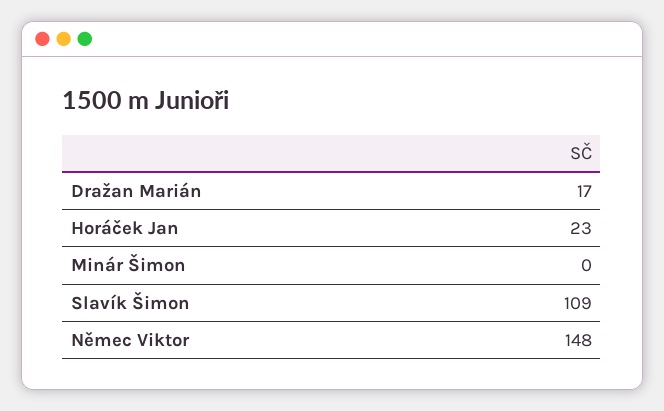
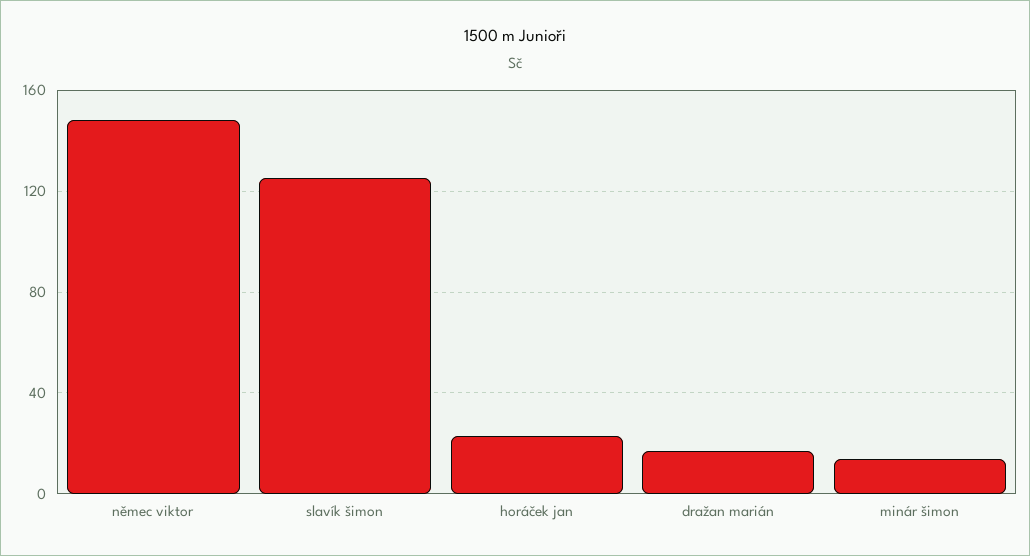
Minár Šimon: 0 -> 15
Slavík Šimon: 109 -> 125

